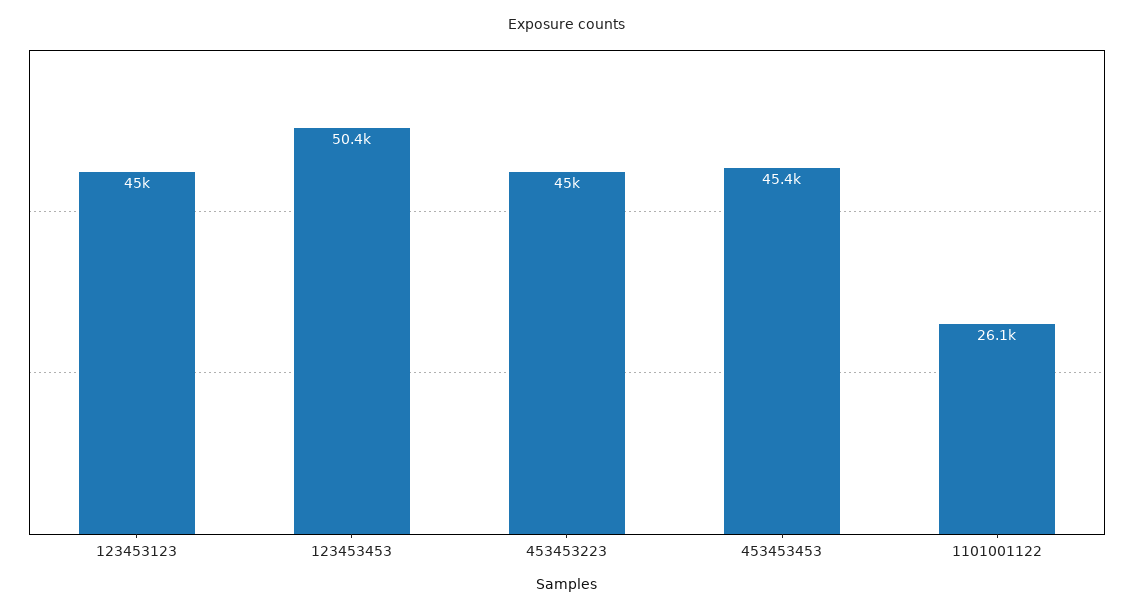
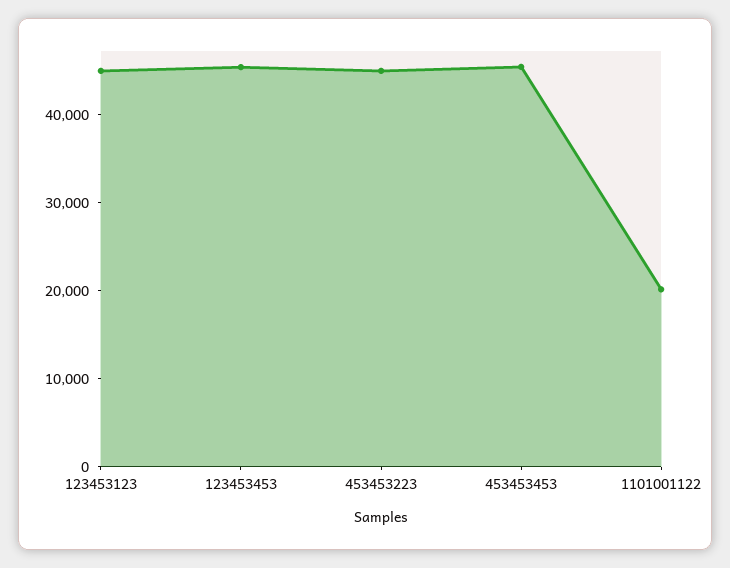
123453453: 50400 -> 46000
1101001122: 26100 -> 20000

